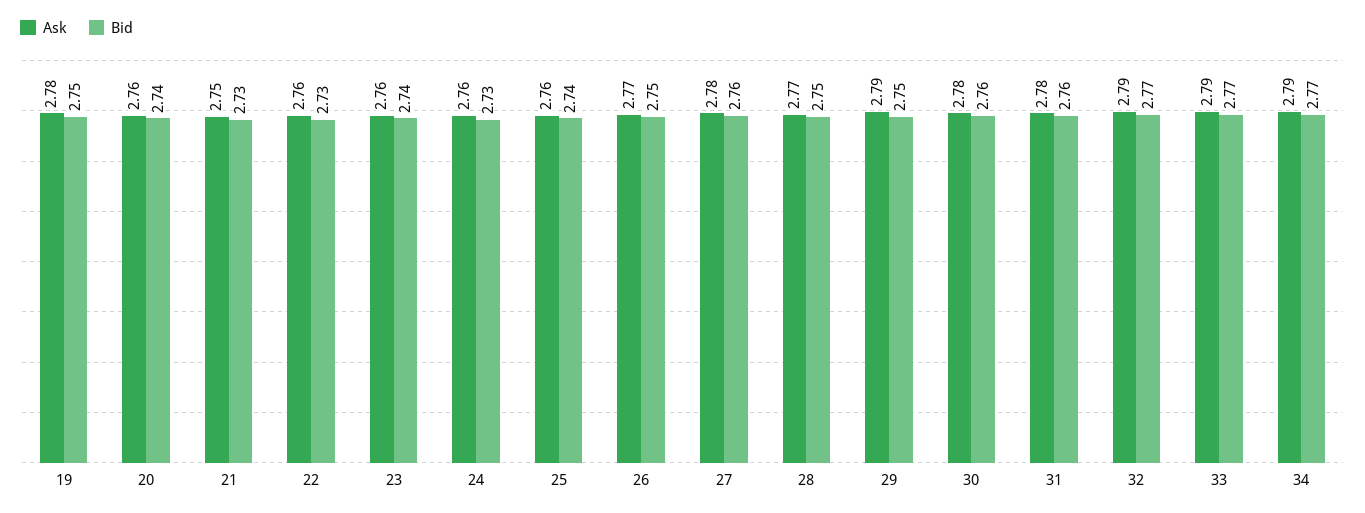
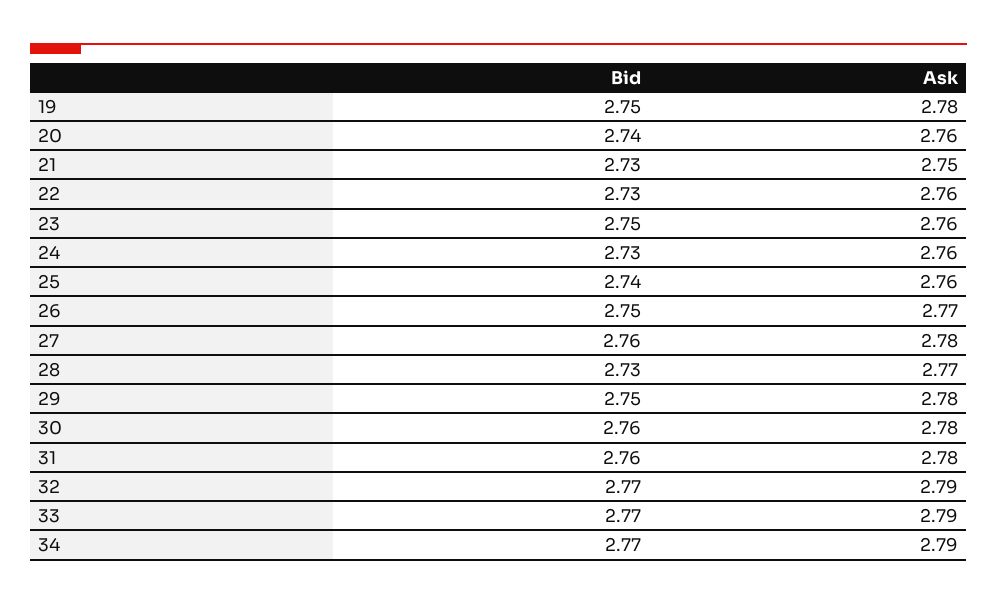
Bid, 23: 2.74 -> 2.75
Bid, 28: 2.75 -> 2.73
Ask, 29: 2.79 -> 2.78

